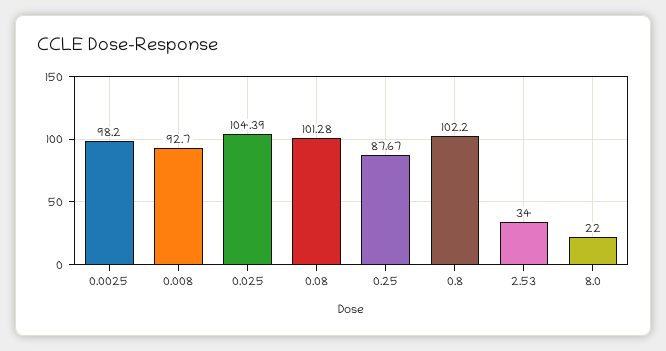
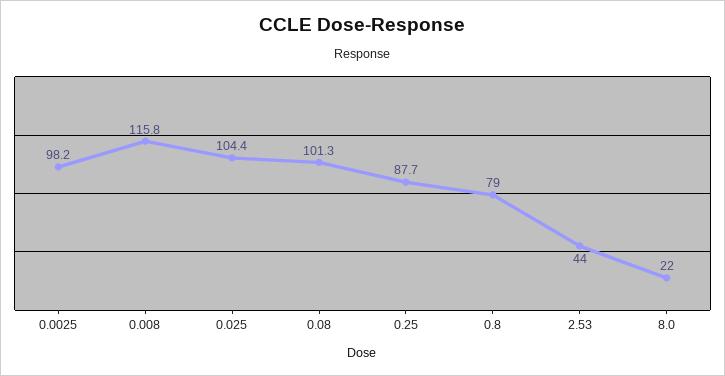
0.008: 92.7 -> 115.8
0.8: 102.2 -> 79
2.53: 34 -> 44

